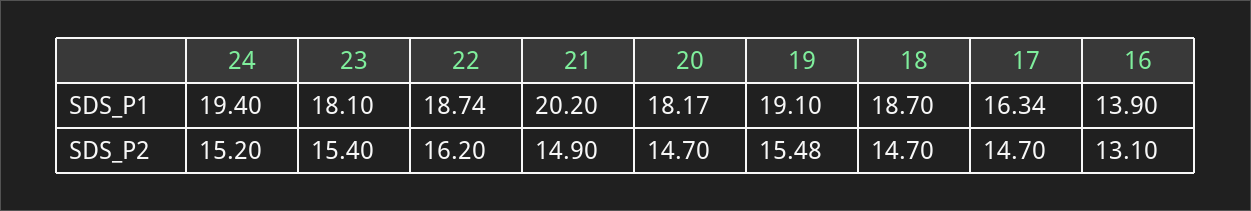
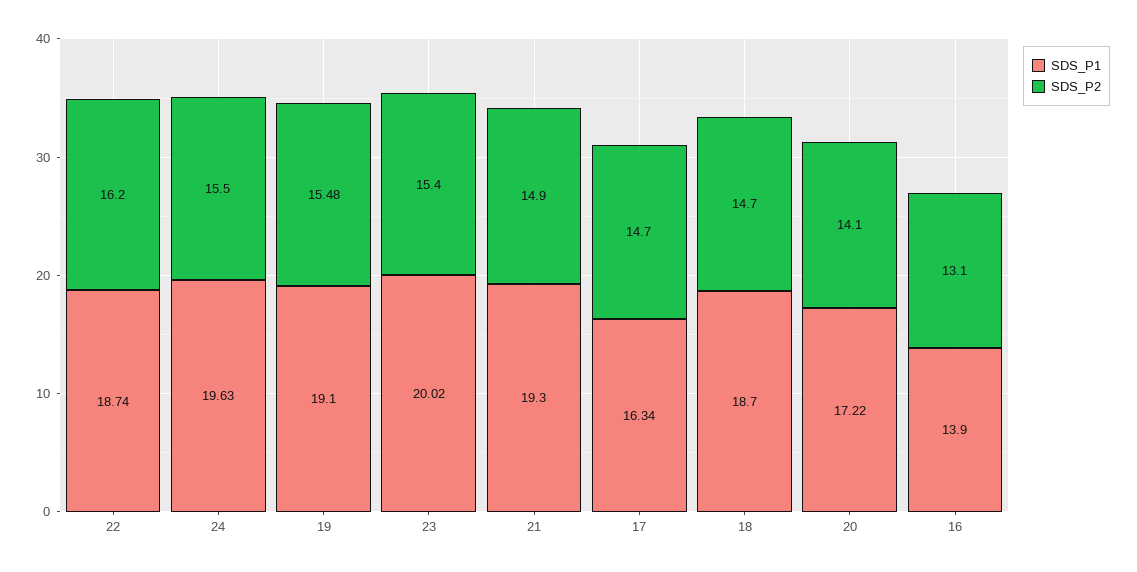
SDS_P1, 24: 19.4 -> 19.63
SDS_P1, 23: 18.1 -> 20.02
SDS_P1, 21: 20.2 -> 19.3
SDS_P1, 20: 18.17 -> 17.22
SDS_P2, 24: 15.2 -> 15.5
SDS_P2, 20: 14.7 -> 14.1

